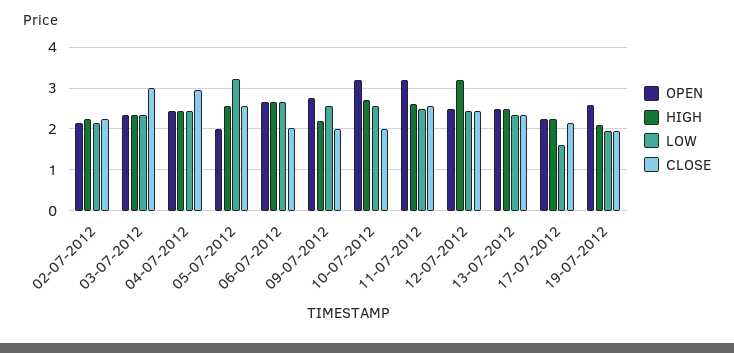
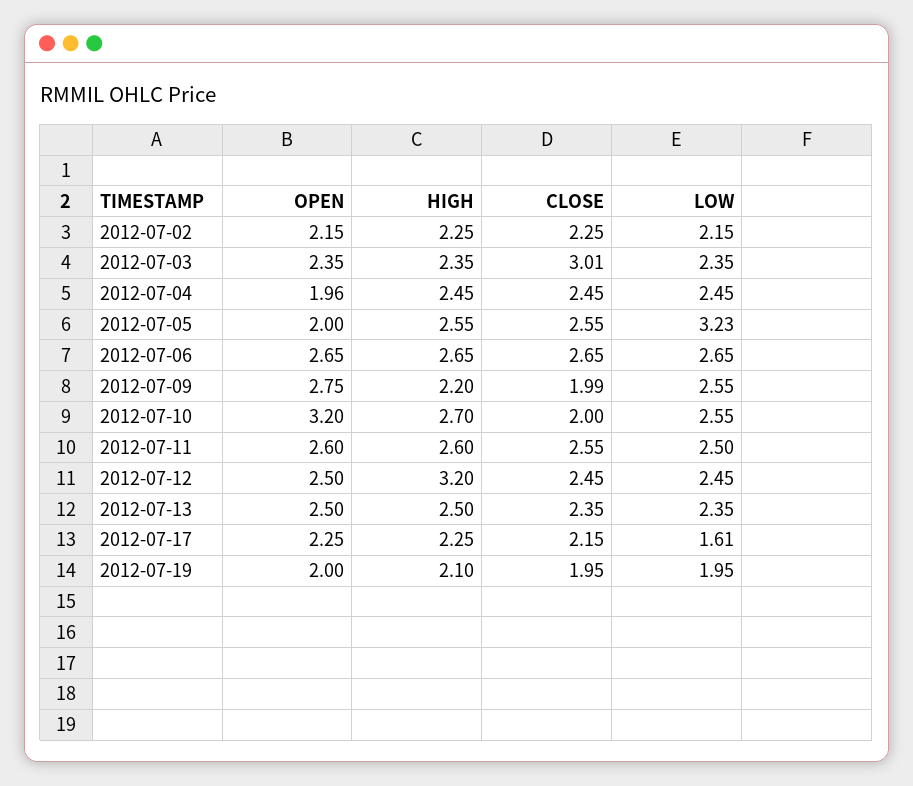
OPEN, 04-07-2012: 2.4 -> 1.96
CLOSE, 04-07-2012: 3 -> 2.45
CLOSE, 06-07-2012: 2 -> 2.65
OPEN, 11-07-2012: 3.2 -> 2.6
OPEN, 19-07-2012: 2.6 -> 2

